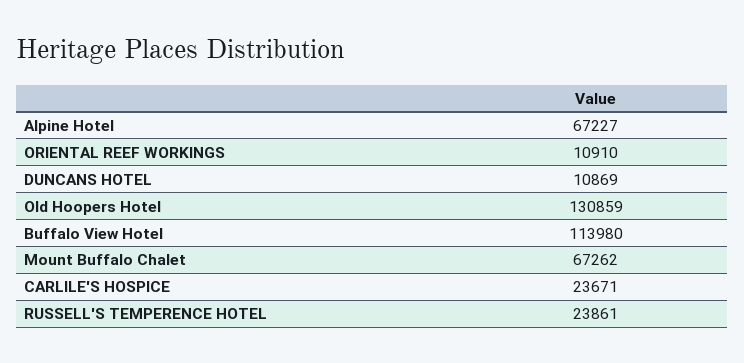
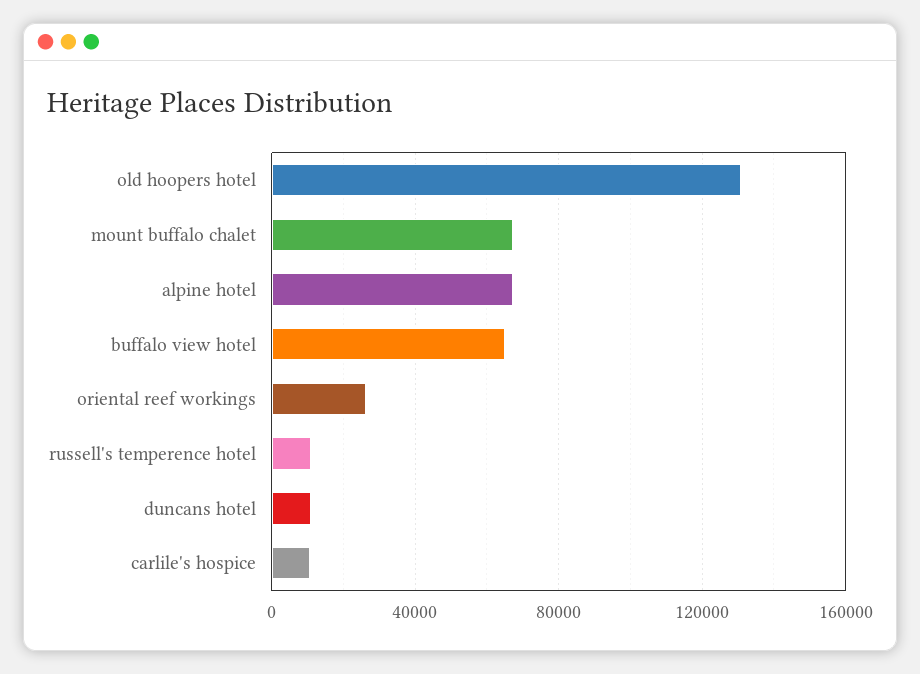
ORIENTAL REEF WORKINGS: 10910 -> 25000
Buffalo View Hotel: 113980 -> 65000
CARLILE'S HOSPICE: 23671 -> 10000
RUSSELL'S TEMPERENCE HOTEL: 23861 -> 10000

